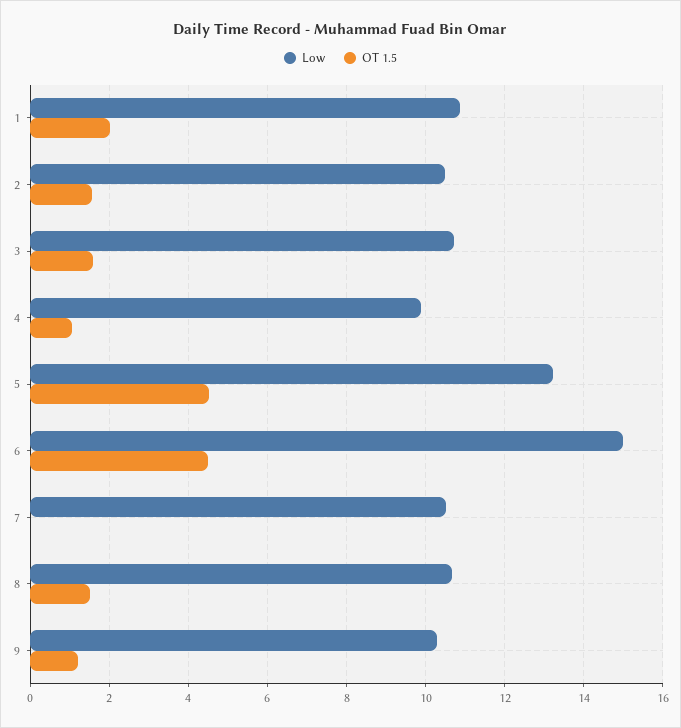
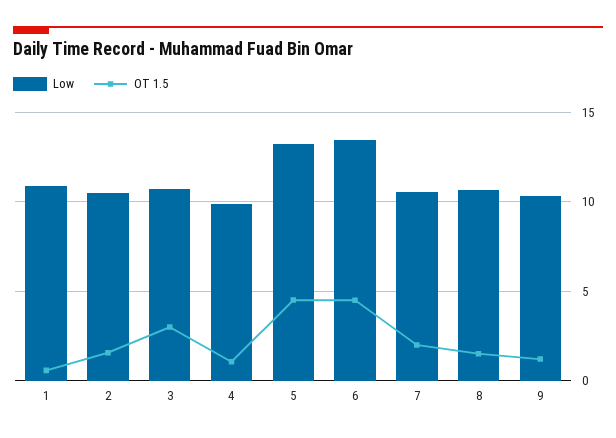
OT 1.5, 1: 2 -> 0.5
OT 1.5, 3: 1.6 -> 3
Low, 6: 15 -> 13.5
OT 1.5, 7: 0 -> 2

